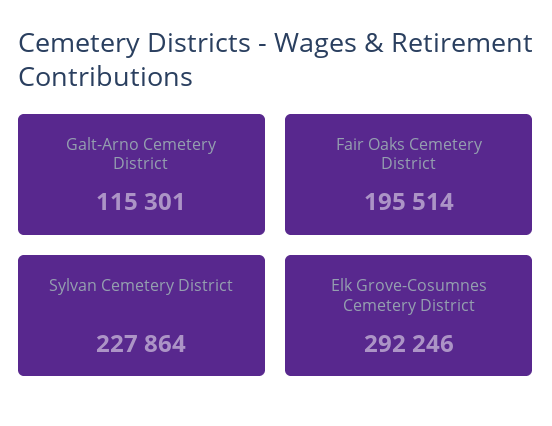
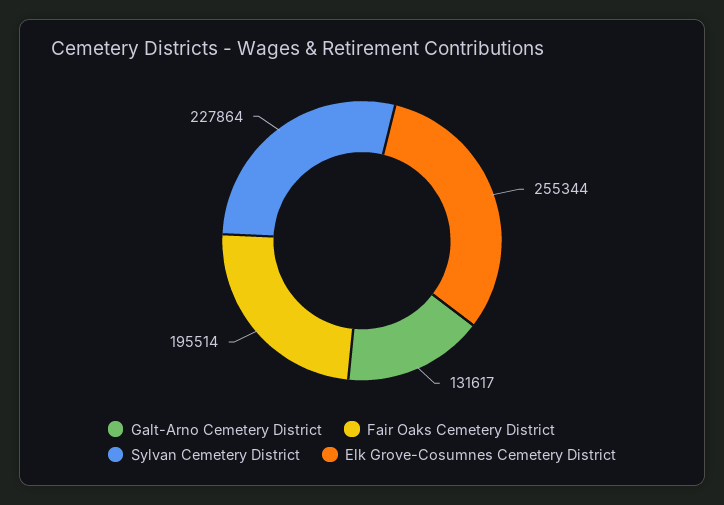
Galt-Arno Cemetery District: 115301 -> 131617
Elk Grove-Cosumnes Cemetery District: 292246 -> 255344

